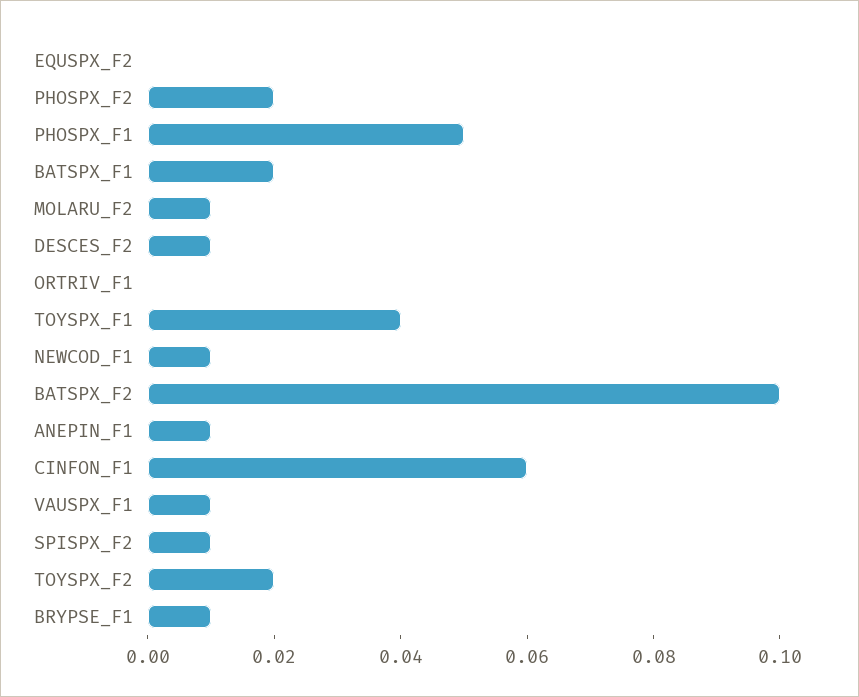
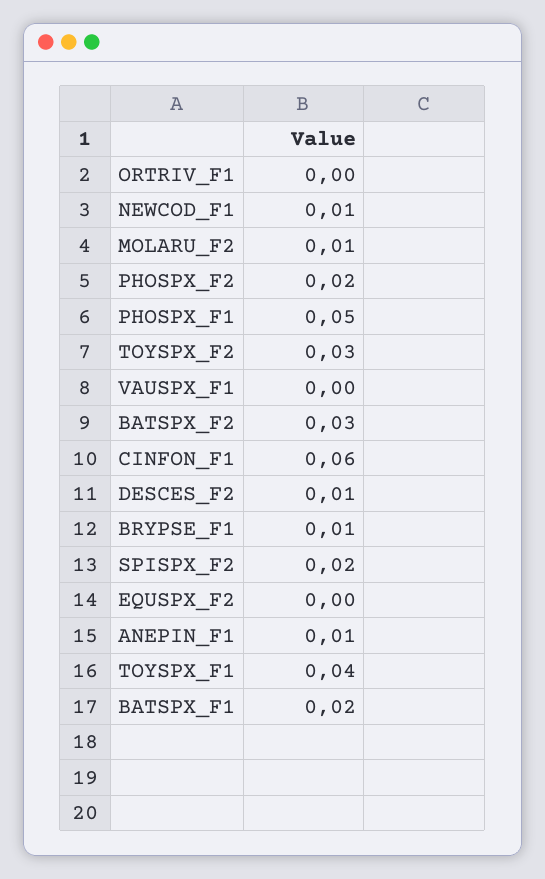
BATSPX_F2: 0.1 -> 0.03
VAUSPX_F1: 0.01 -> 0
SPISPX_F2: 0.01 -> 0.02
TOYSPX_F2: 0.02 -> 0.03

